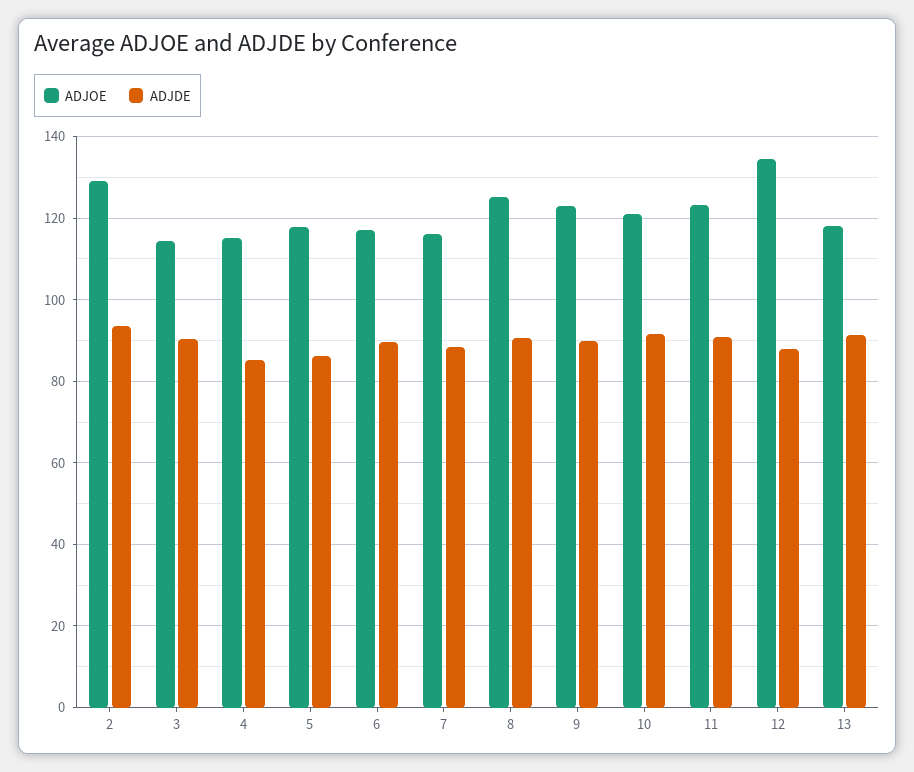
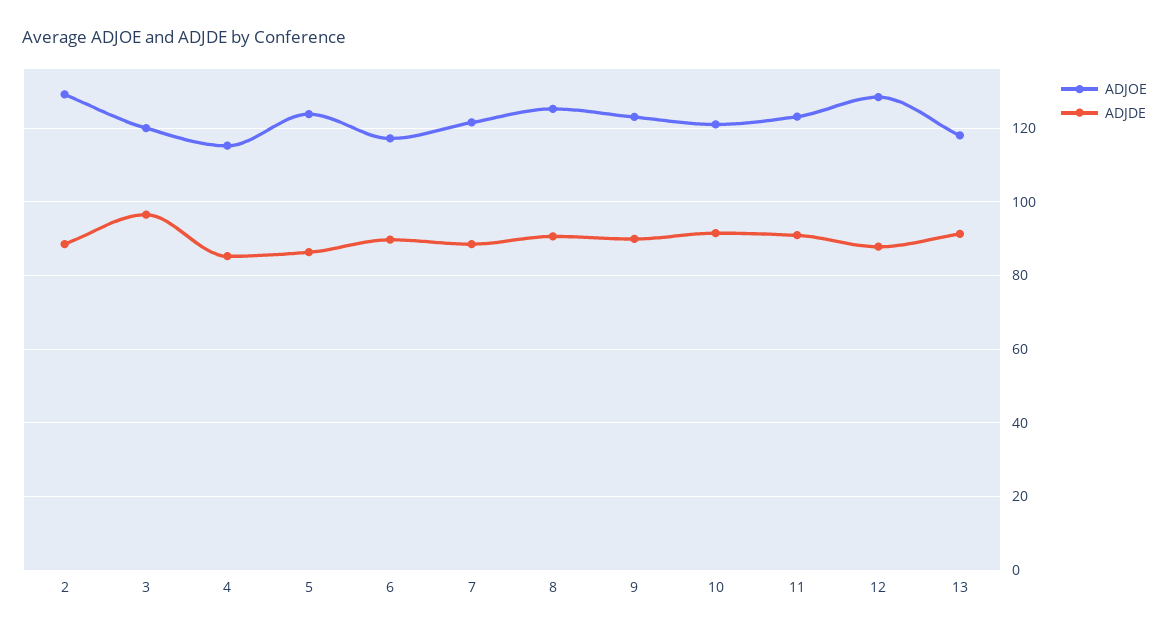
ADJDE, 2: 94 -> 88
ADJOE, 3: 114 -> 120
ADJDE, 3: 90 -> 96
ADJOE, 5: 118 -> 124
ADJOE, 7: 116 -> 122
ADJOE, 12: 134 -> 128

